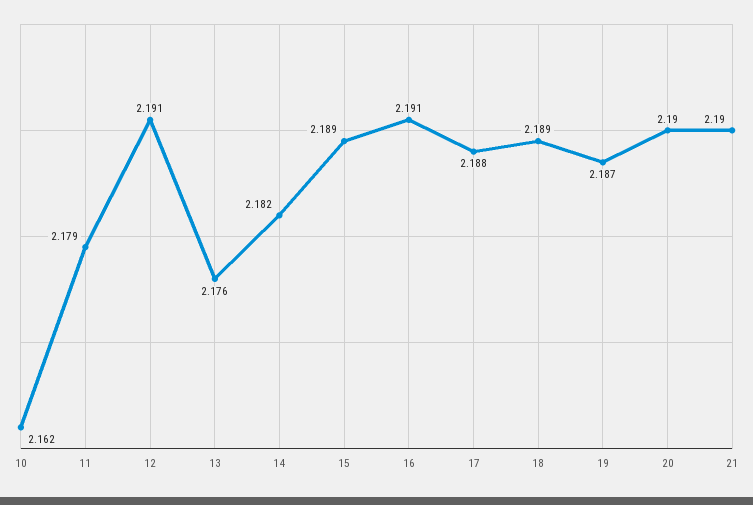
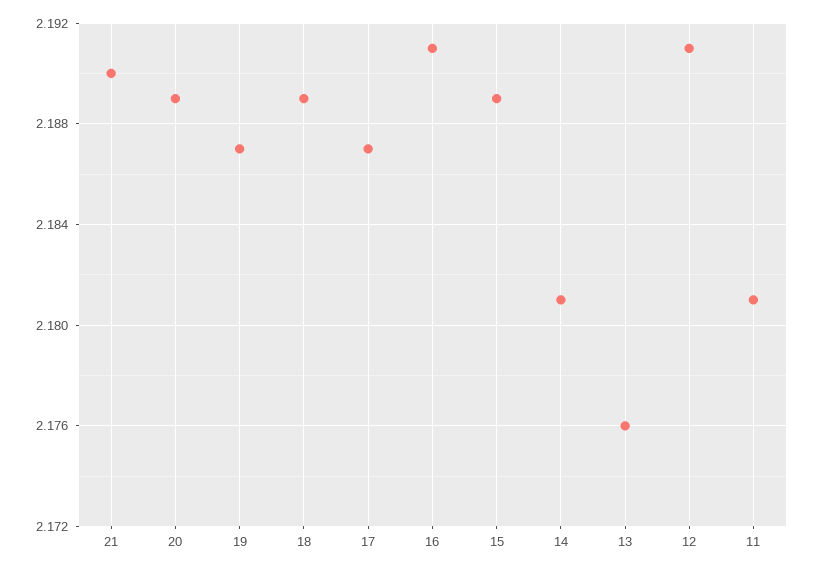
10: 2.162 -> none
11: 2.179 -> 2.181
14: 2.182 -> 2.181
17: 2.188 -> 2.187
20: 2.19 -> 2.189

